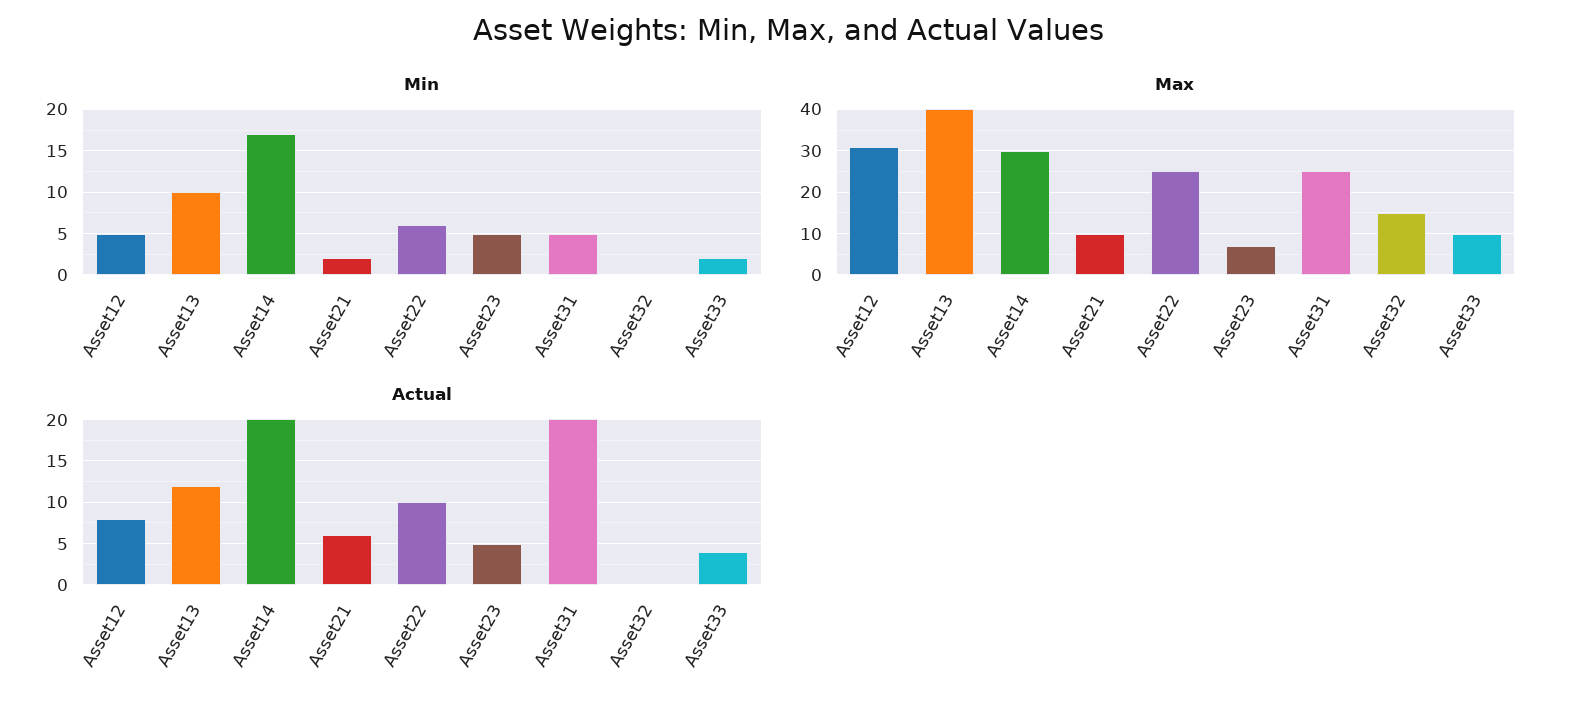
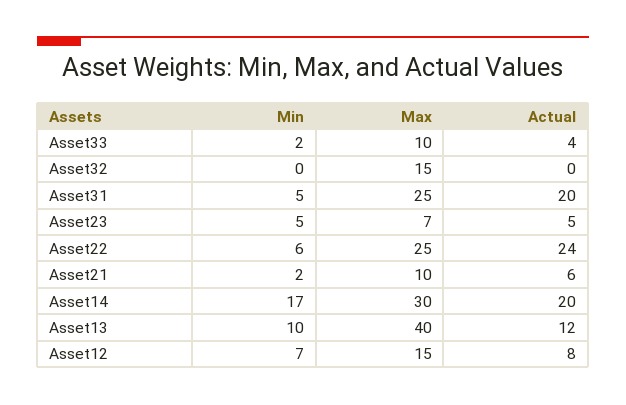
Min, Asset12: 5 -> 7
Max, Asset12: 30 -> 15
Actual, Asset22: 10 -> 24

